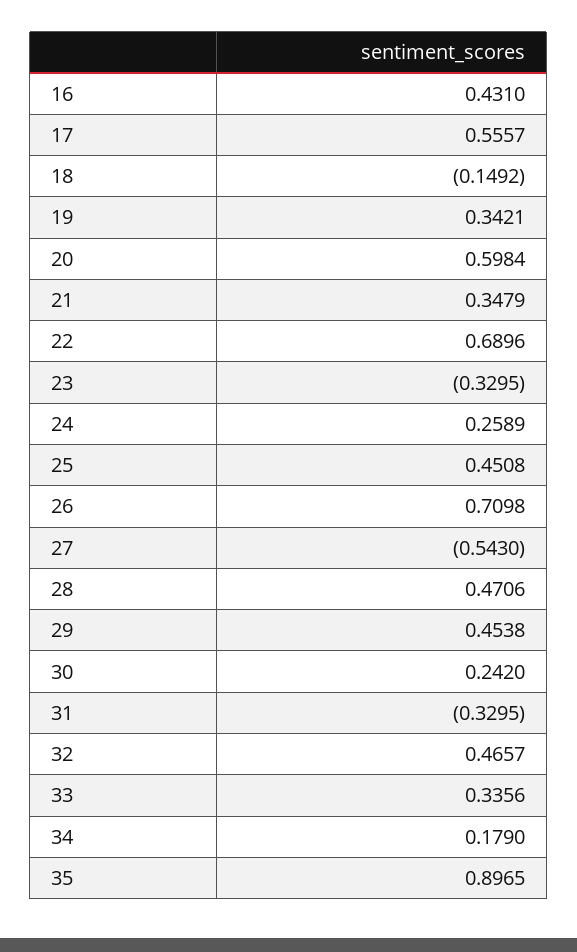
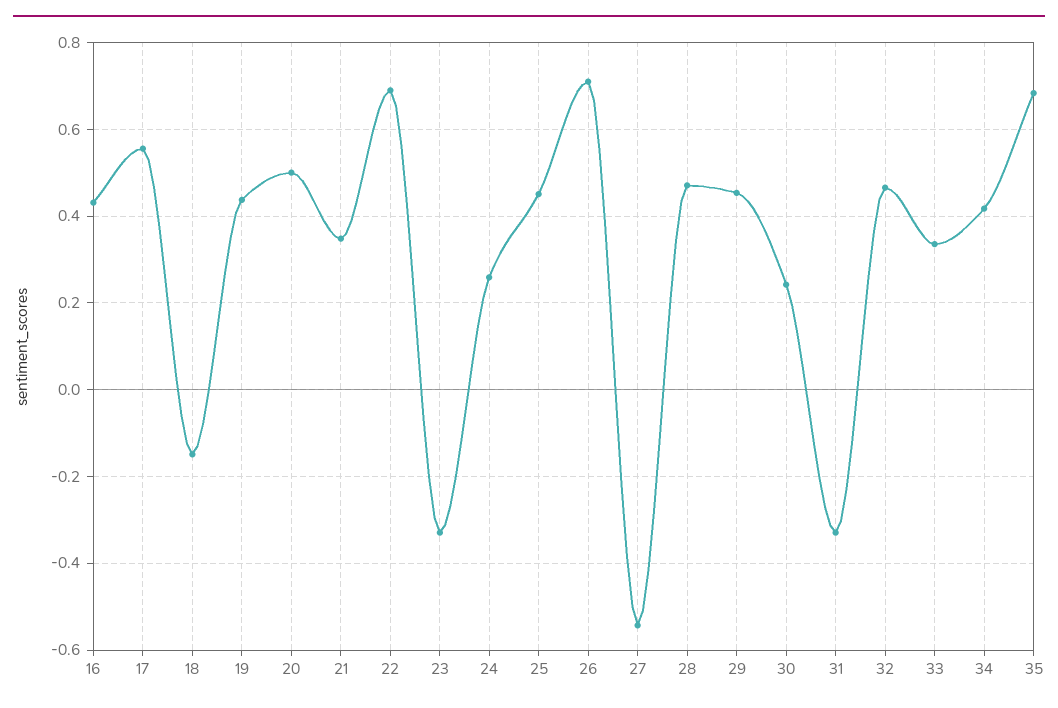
19: 0.3421 -> 0.44
20: 0.5984 -> 0.5
34: 0.179 -> 0.42
35: 0.8965 -> 0.68

